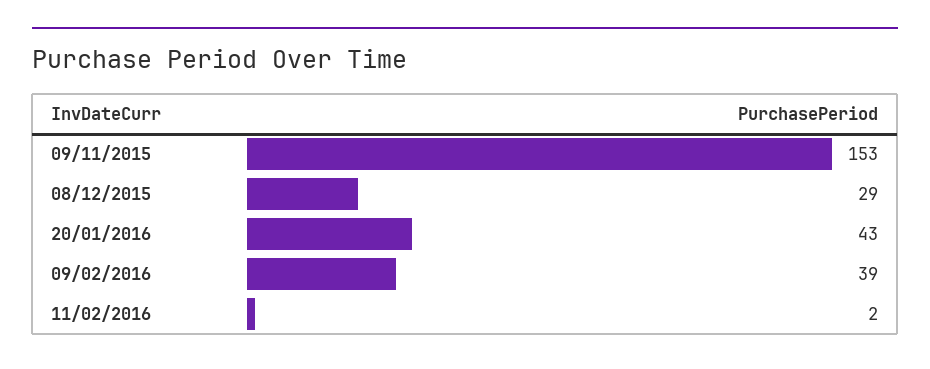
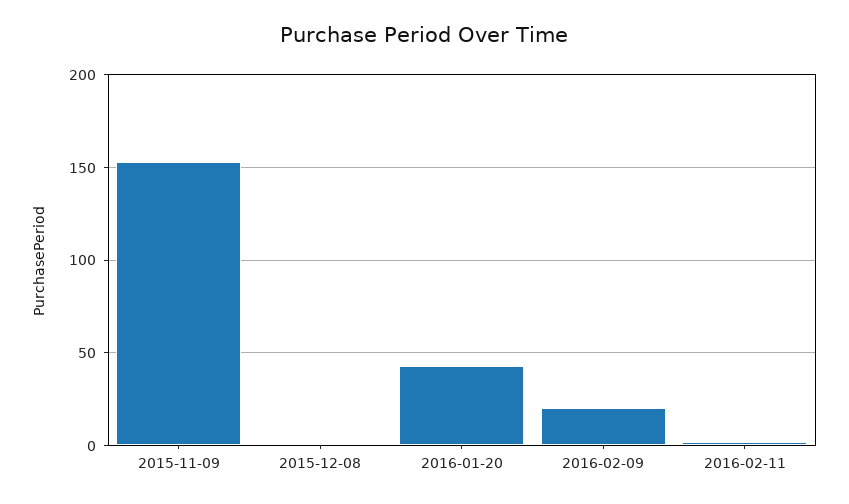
08/12/2015: 29 -> 0
09/02/2016: 39 -> 20

